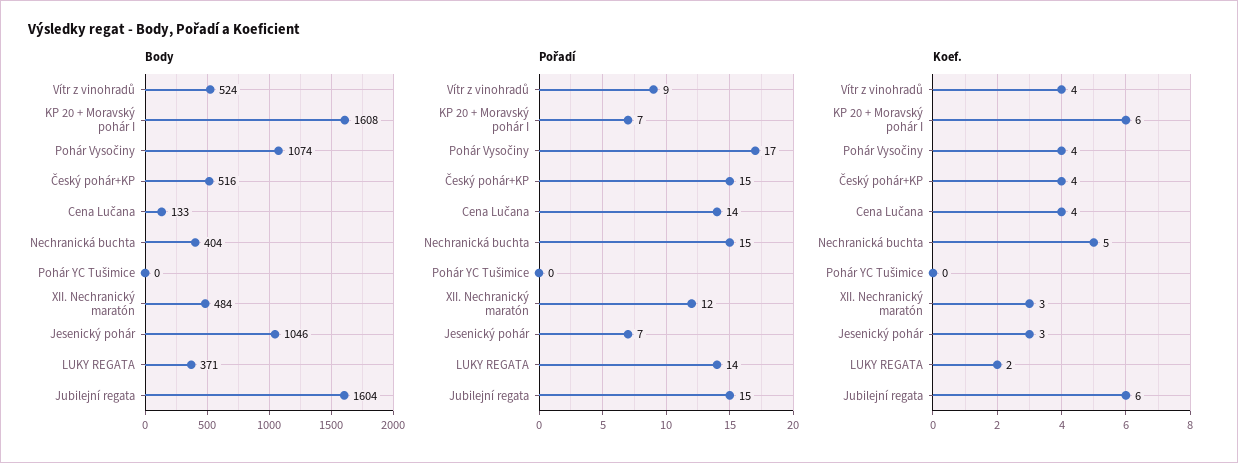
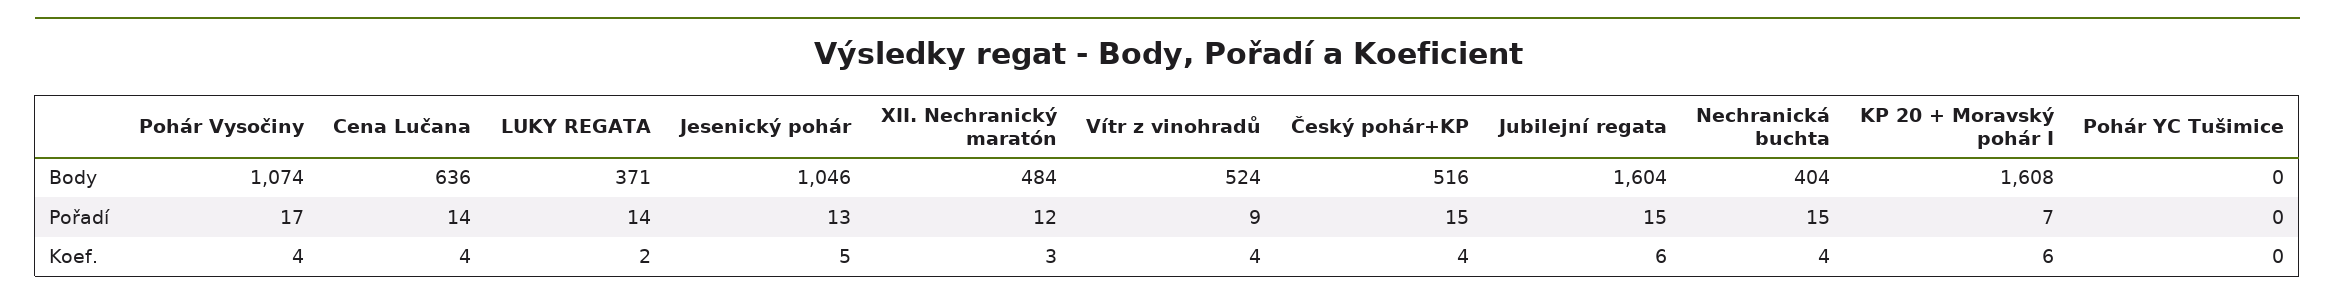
Body, Cena Lučana: 133 -> 636
Pořadí, Jesenický pohár: 7 -> 13
Koef., Nechranická buchta: 5 -> 4
Koef., Jesenický pohár: 3 -> 5

